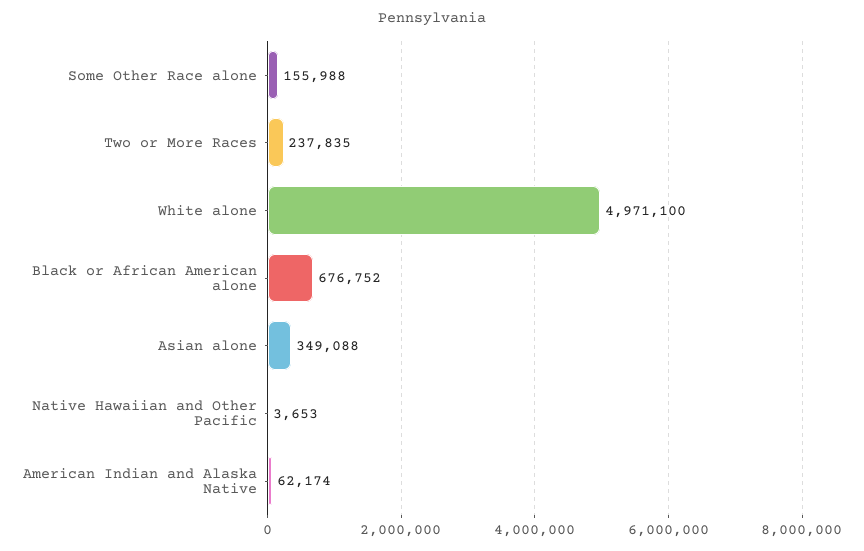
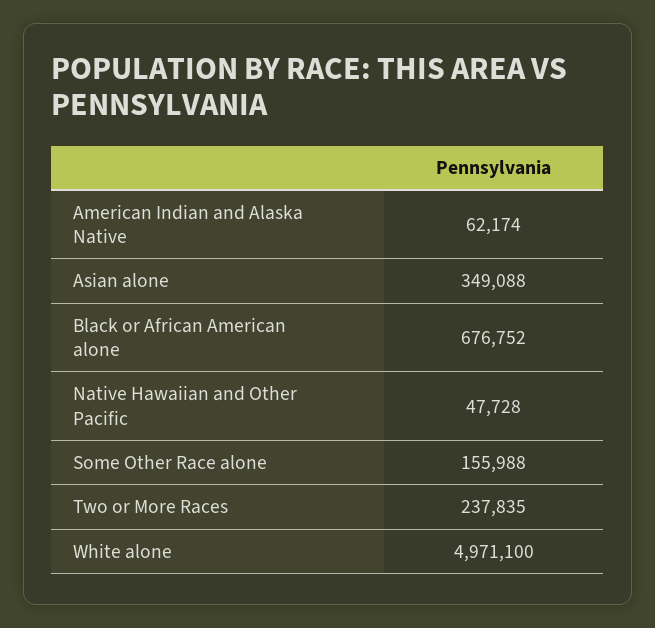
Native Hawaiian and Other Pacific: 3653 -> 47728

